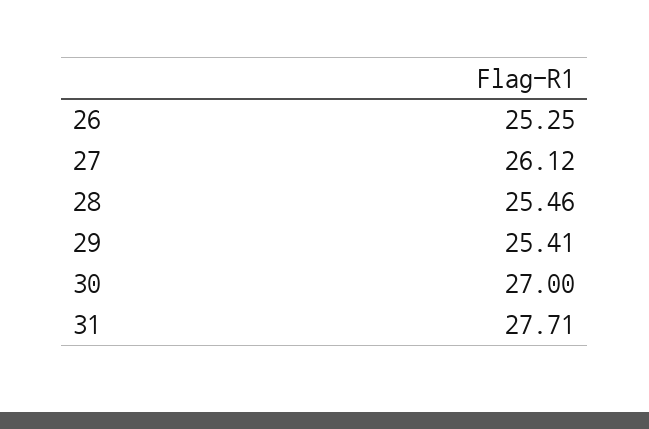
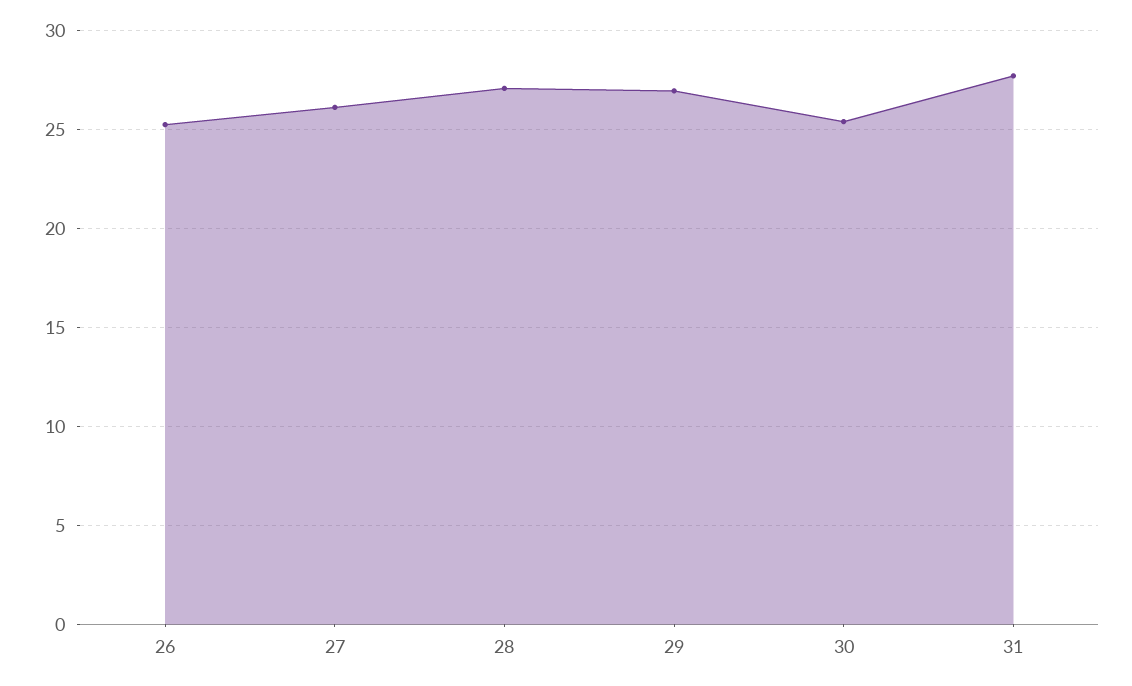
28: 25.46 -> 27
29: 25.41 -> 27
30: 27 -> 25.5

